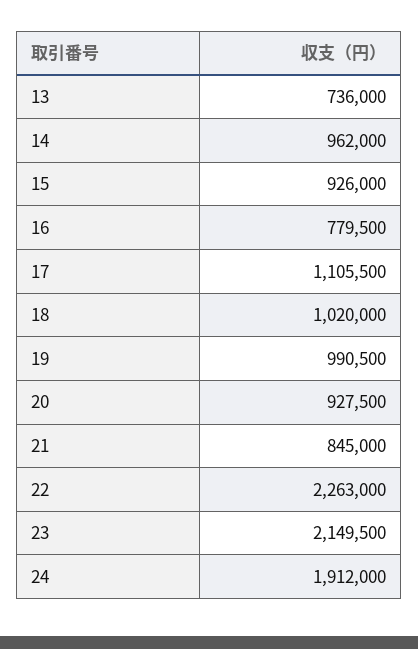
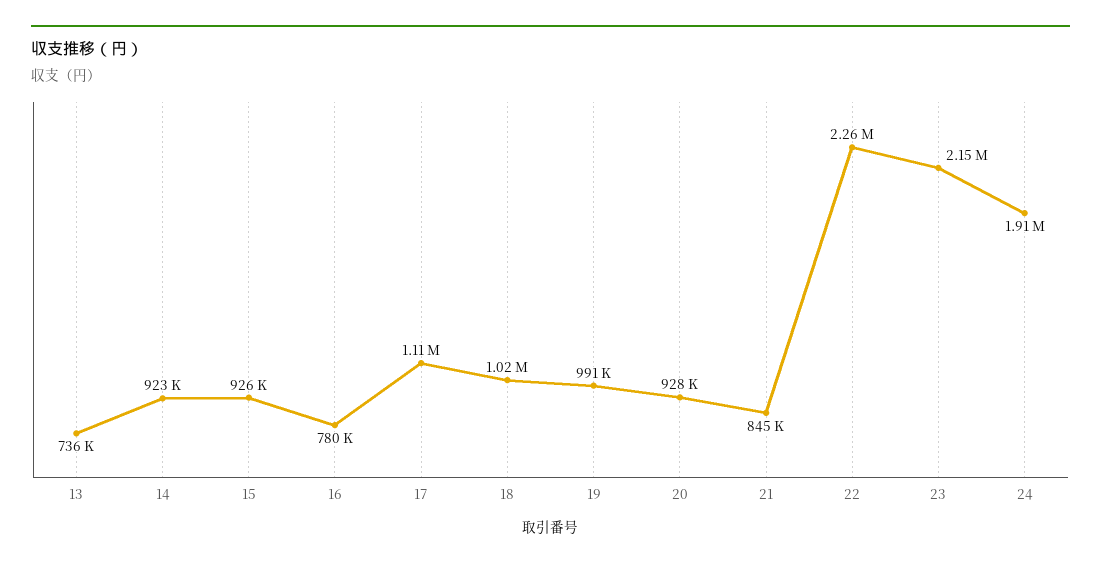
14: 962000 -> 923000

